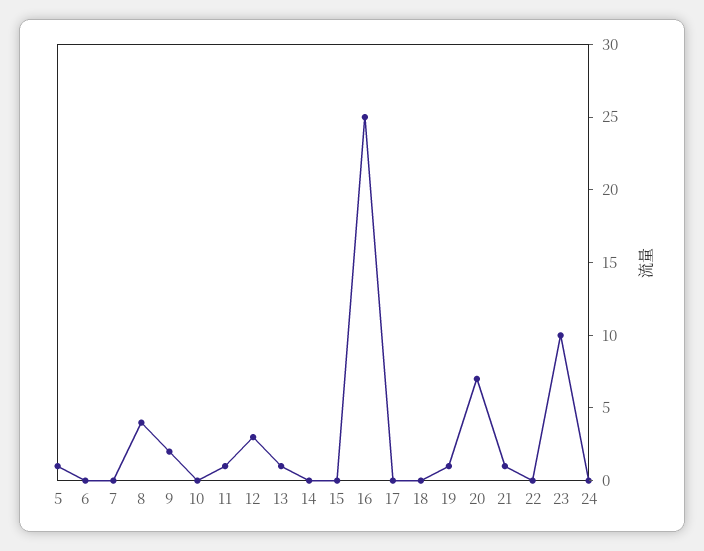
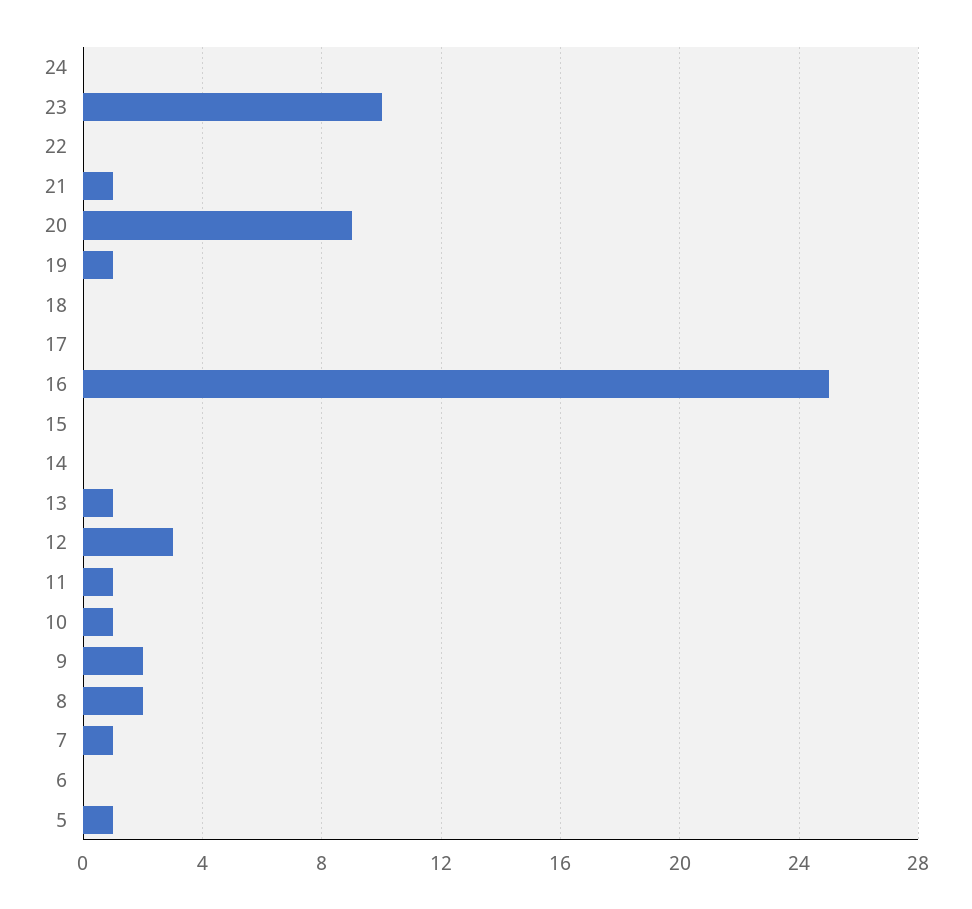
7: 0 -> 1
8: 4 -> 2
10: 0 -> 1
20: 7 -> 9

